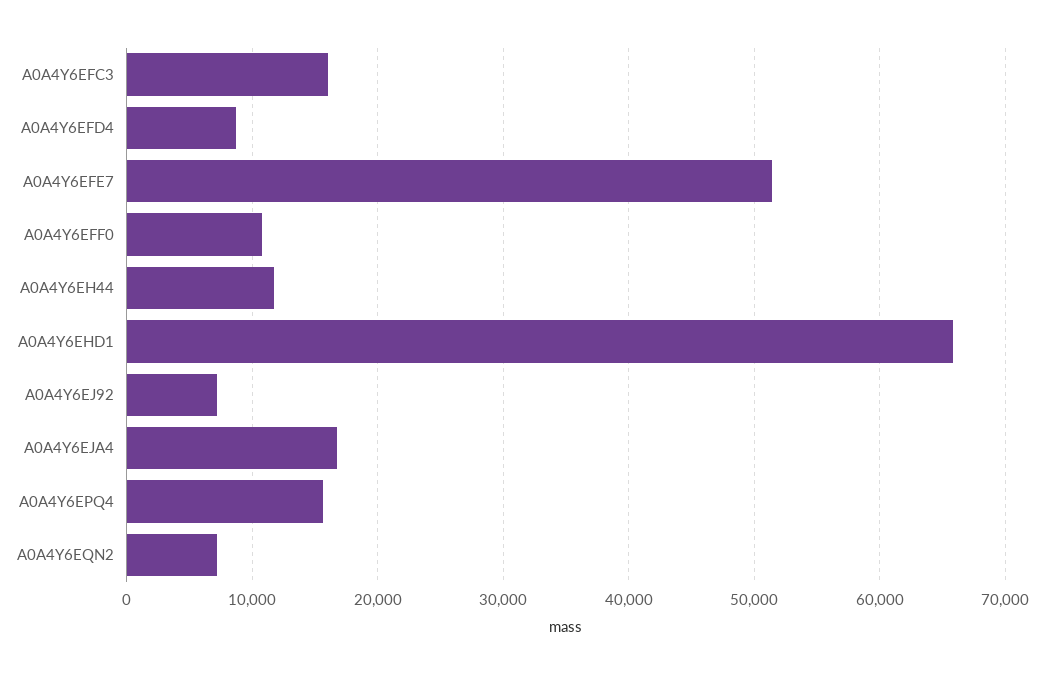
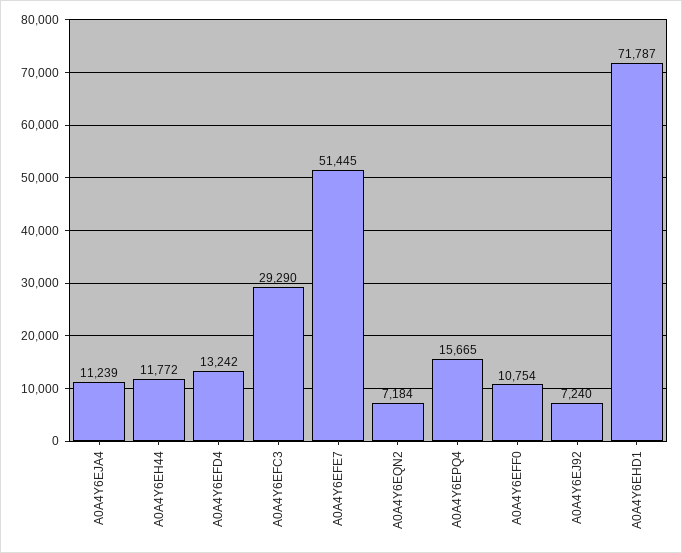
A0A4Y6EFC3: 16000 -> 29290
A0A4Y6EFD4: 9000 -> 13242
A0A4Y6EHD1: 66000 -> 71787
A0A4Y6EJA4: 17000 -> 11239

